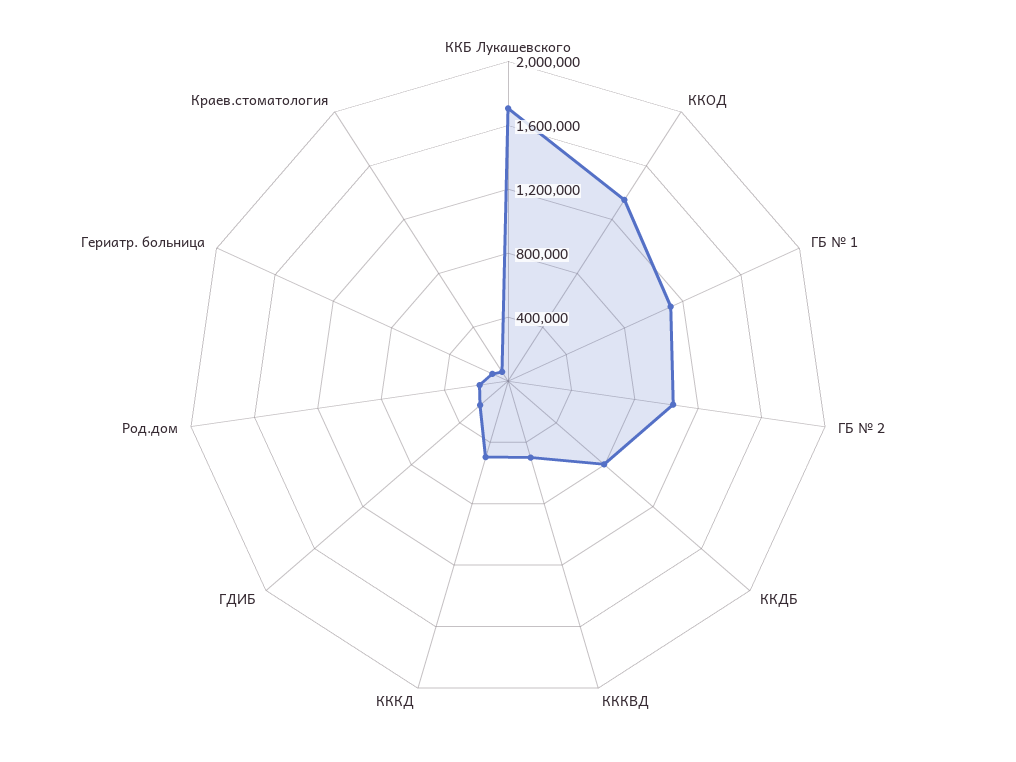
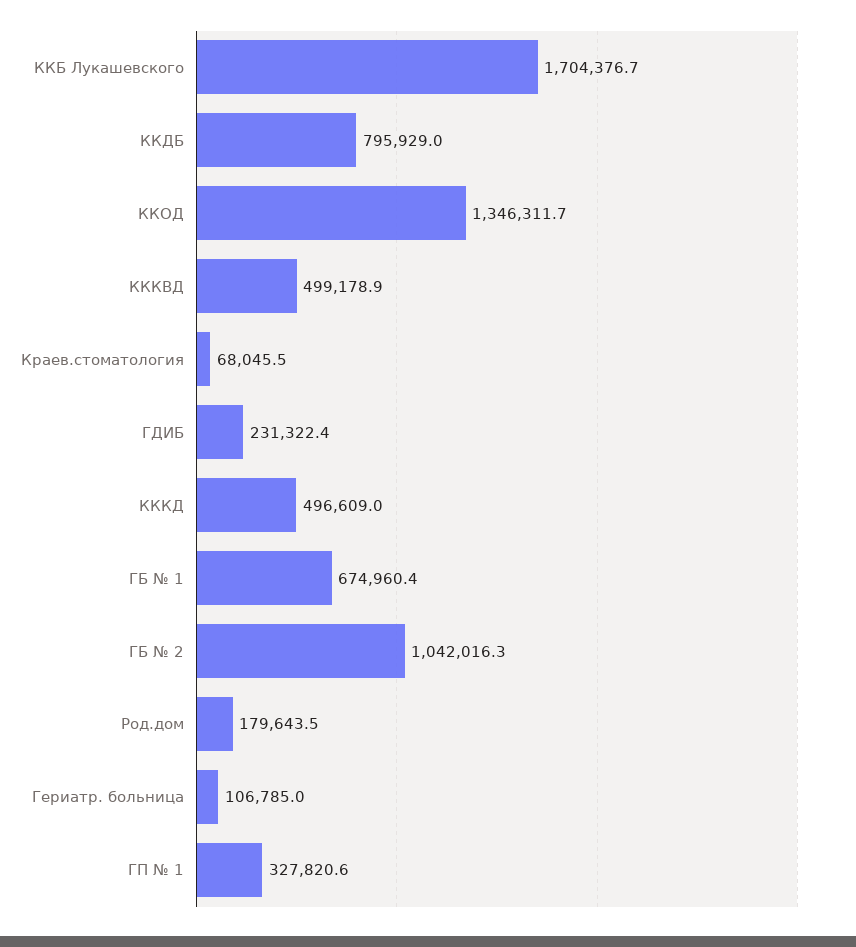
ГБ № 1: 1100000 -> 674960.4
ГП № 1: none -> 327820.6

